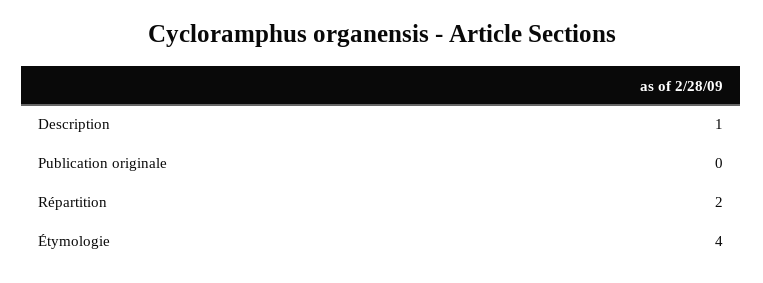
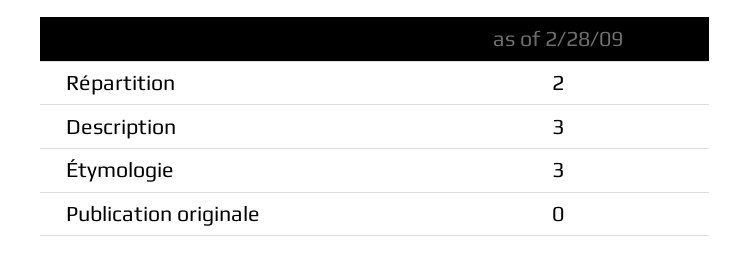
Description: 1 -> 3
Étymologie: 4 -> 3

